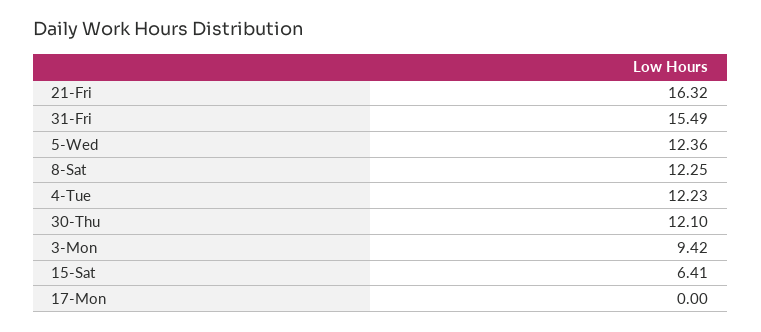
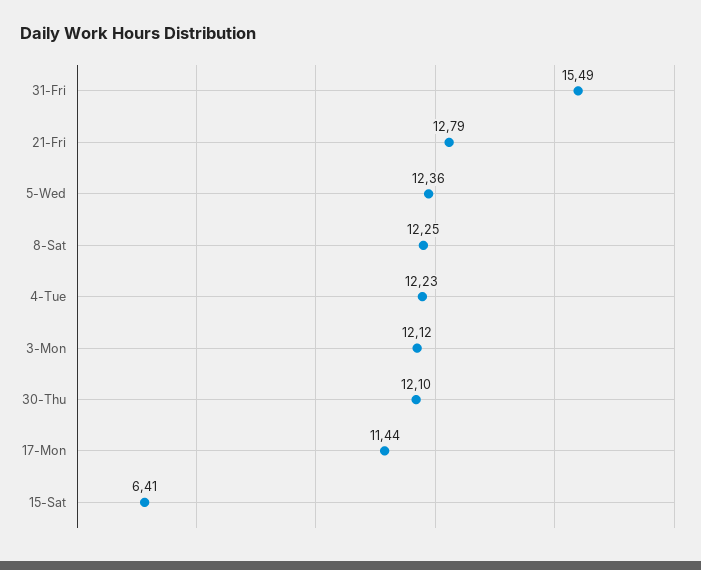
21-Fri: 16.32 -> 12.79
3-Mon: 9.42 -> 12.12
17-Mon: 0 -> 11.44

